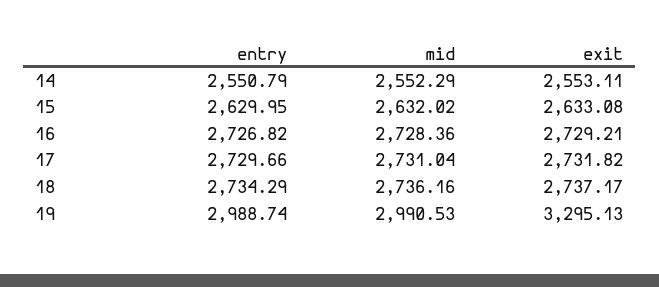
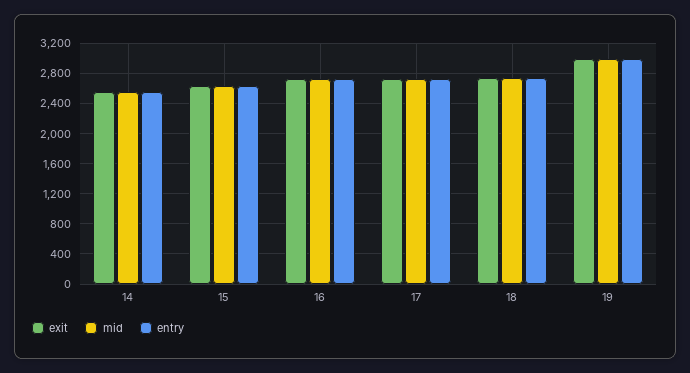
exit, 19: 3295.13 -> 3000

